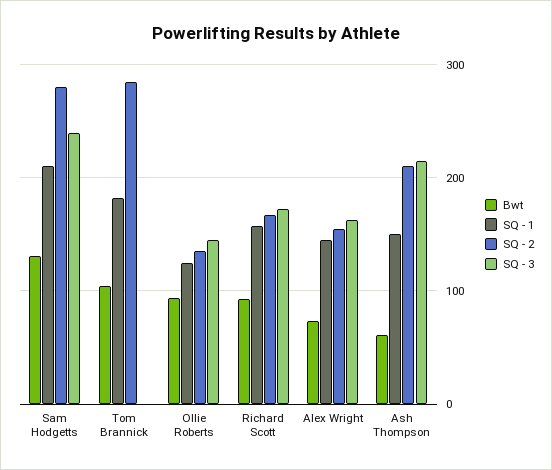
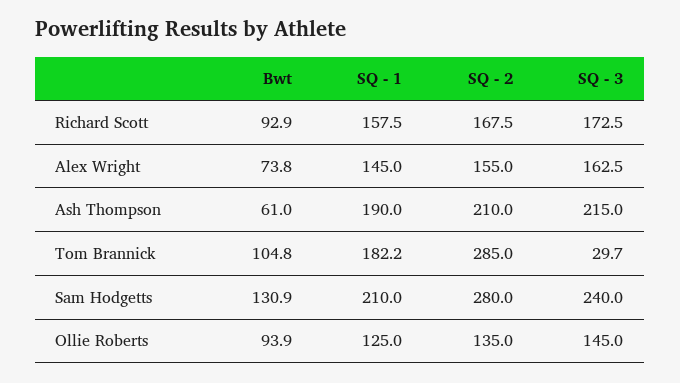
SQ - 3, Tom Brannick: 0 -> 29.7
SQ - 1, Ash Thompson: 150 -> 190

